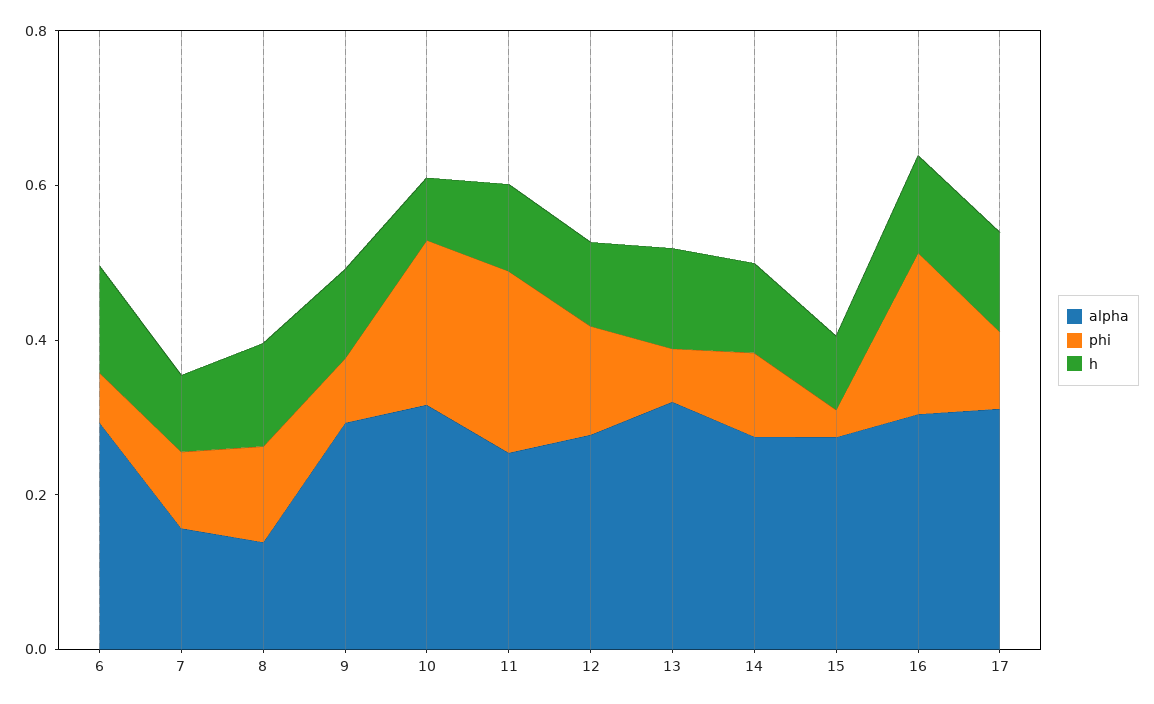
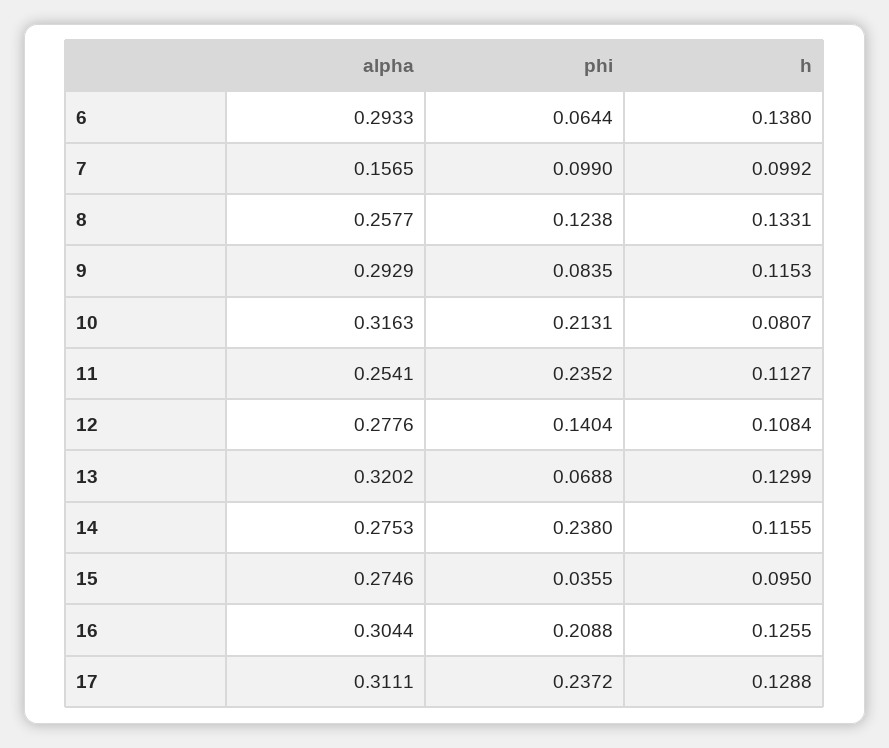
alpha, 8: 0.15 -> 0.2577
phi, 14: 0.1 -> 0.238
phi, 17: 0.1 -> 0.2372

